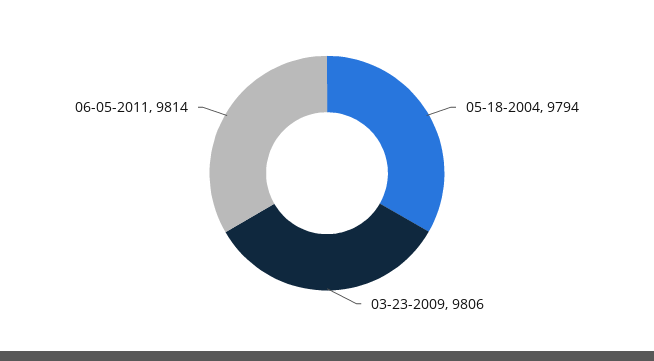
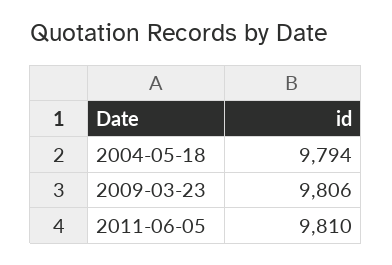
06-05-2011: 9814 -> 9810

